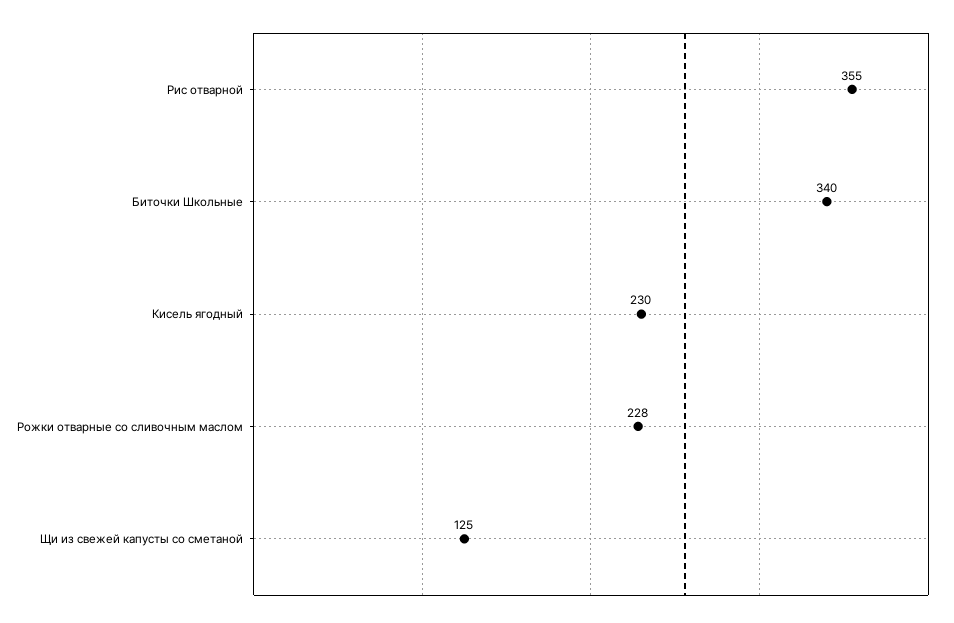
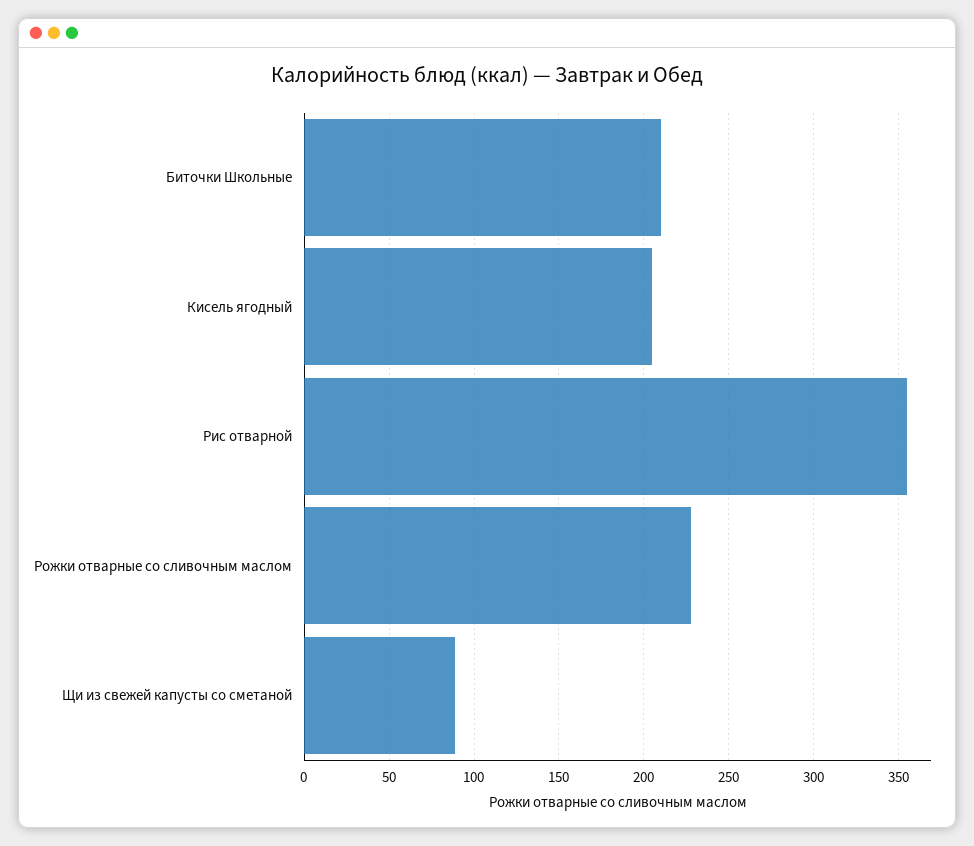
Биточки Школьные: 340 -> 210
Кисель ягодный: 230 -> 205
Щи из свежей капусты со сметаной: 125 -> 90

